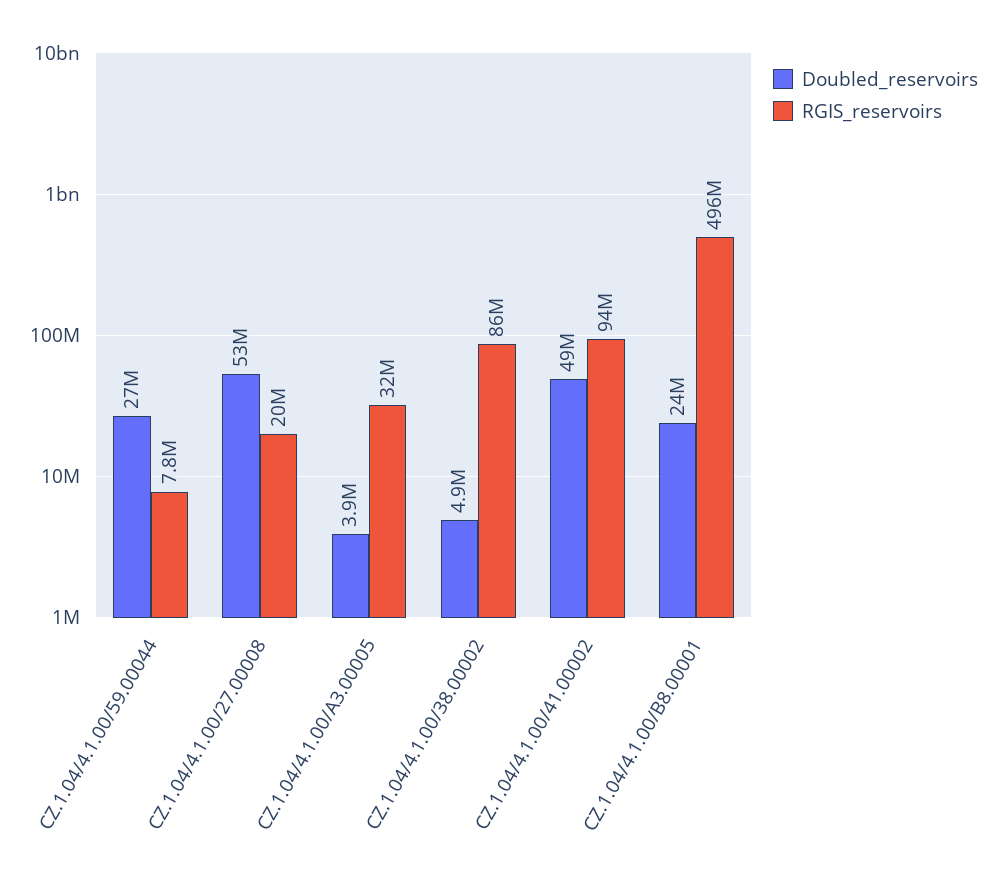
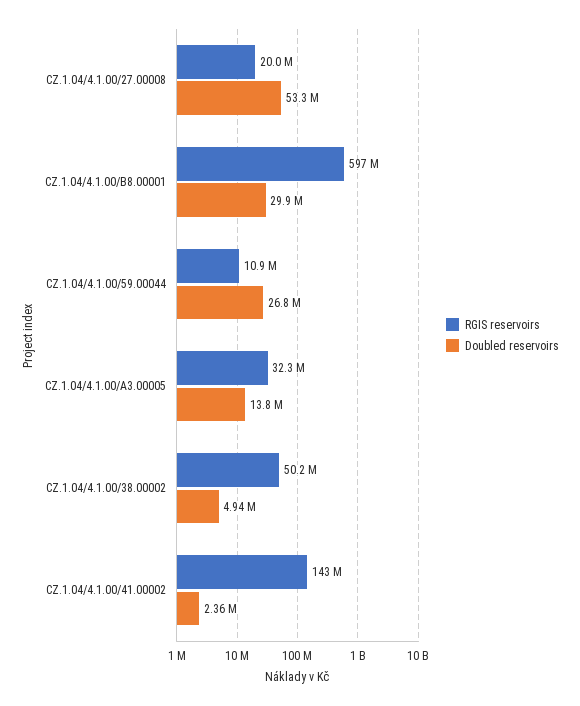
RGIS_reservoirs, CZ.1.04/4.1.00/59.00044: 7800000 -> 10900000
Doubled_reservoirs, CZ.1.04/4.1.00/A3.00005: 3900000 -> 13800000
RGIS_reservoirs, CZ.1.04/4.1.00/38.00002: 86000000 -> 50200000
Doubled_reservoirs, CZ.1.04/4.1.00/41.00002: 49000000 -> 2360000
RGIS_reservoirs, CZ.1.04/4.1.00/41.00002: 94000000 -> 143000000
Doubled_reservoirs, CZ.1.04/4.1.00/B8.00001: 24000000 -> 29900000
RGIS_reservoirs, CZ.1.04/4.1.00/B8.00001: 496000000 -> 597000000

